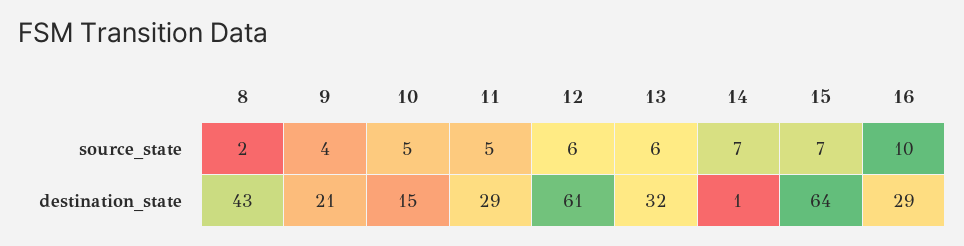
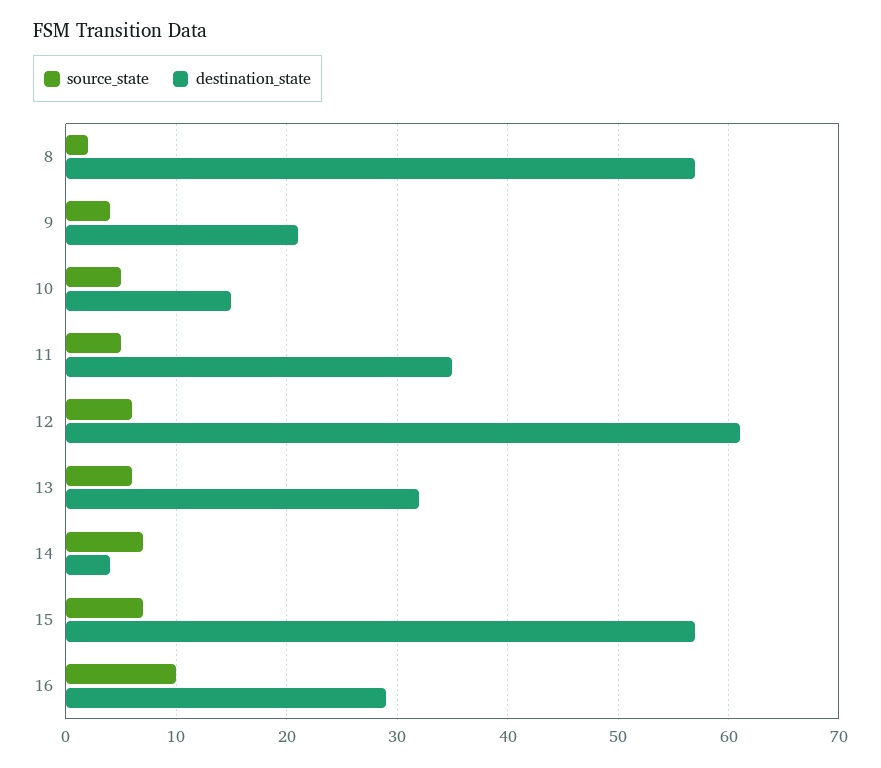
destination_state, 8: 43 -> 57
destination_state, 11: 29 -> 35
destination_state, 14: 1 -> 4
destination_state, 15: 64 -> 57

